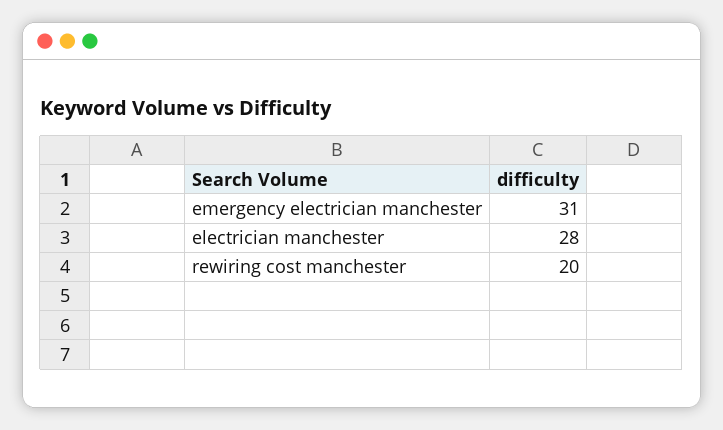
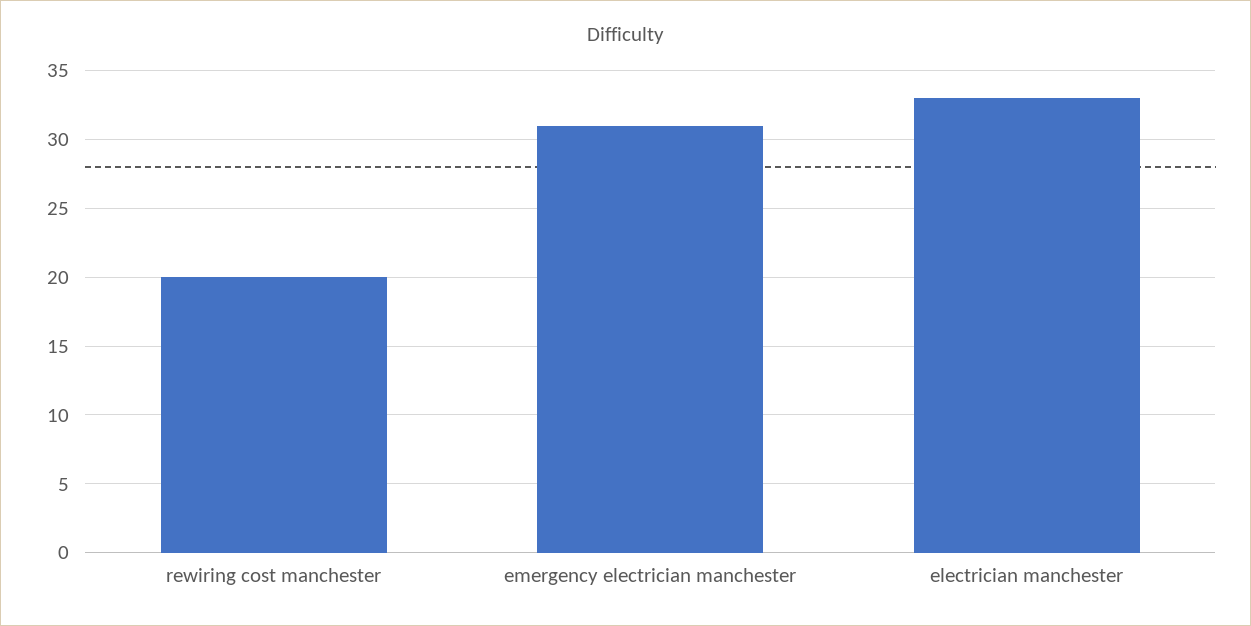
electrician manchester: 28 -> 33

